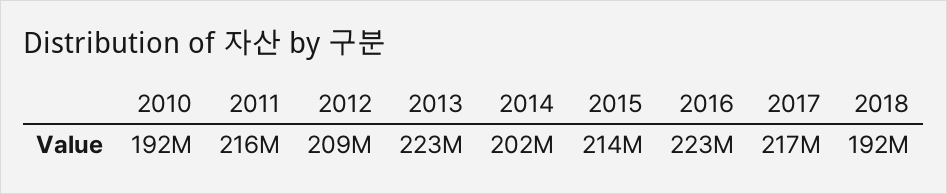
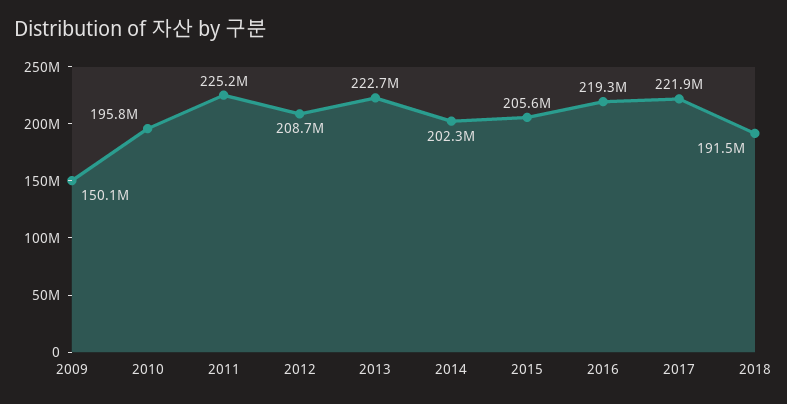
2010: 192000000 -> 195800000
2011: 216000000 -> 225200000
2015: 214000000 -> 205600000
2016: 223000000 -> 219300000
2017: 217000000 -> 221900000
2009: none -> 150100000

